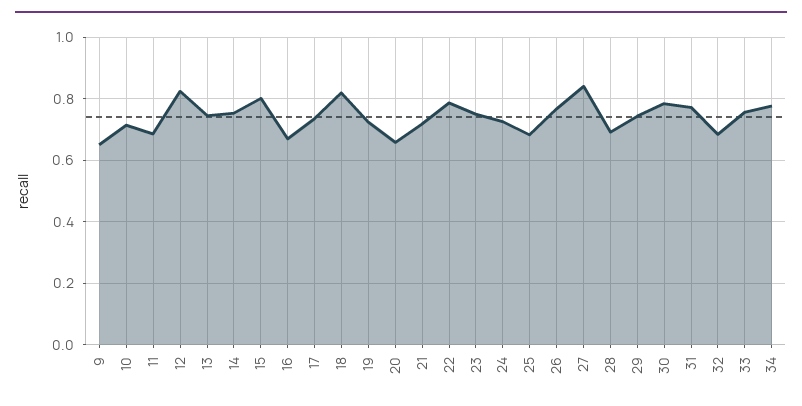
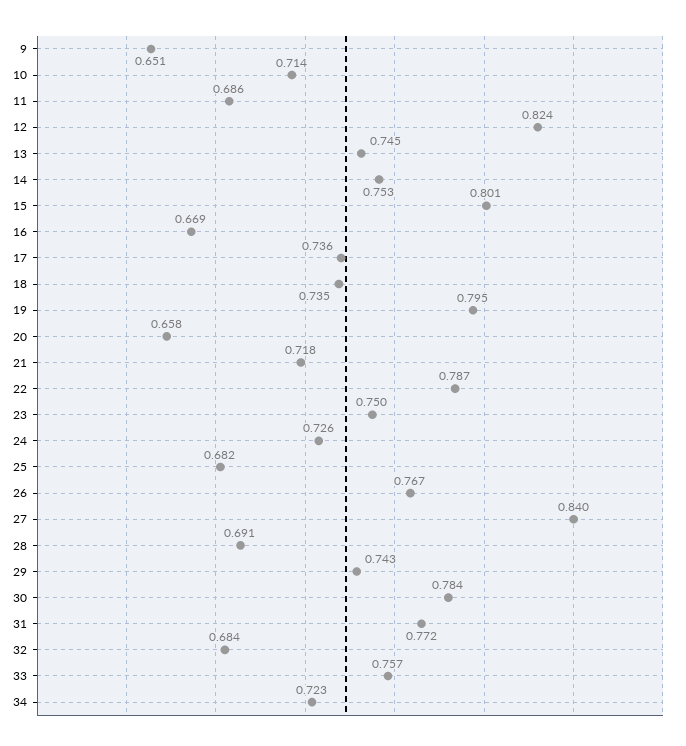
18: 0.82 -> 0.735
19: 0.72 -> 0.795
34: 0.78 -> 0.723

